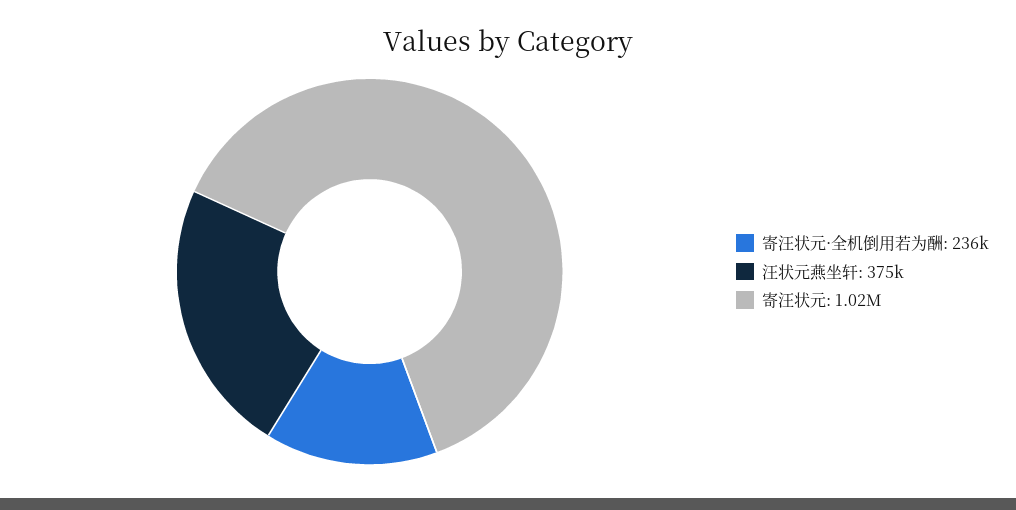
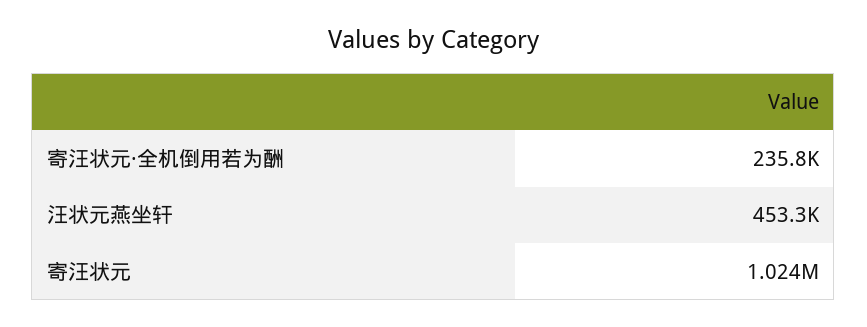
汪状元燕坐轩: 375000 -> 453300

